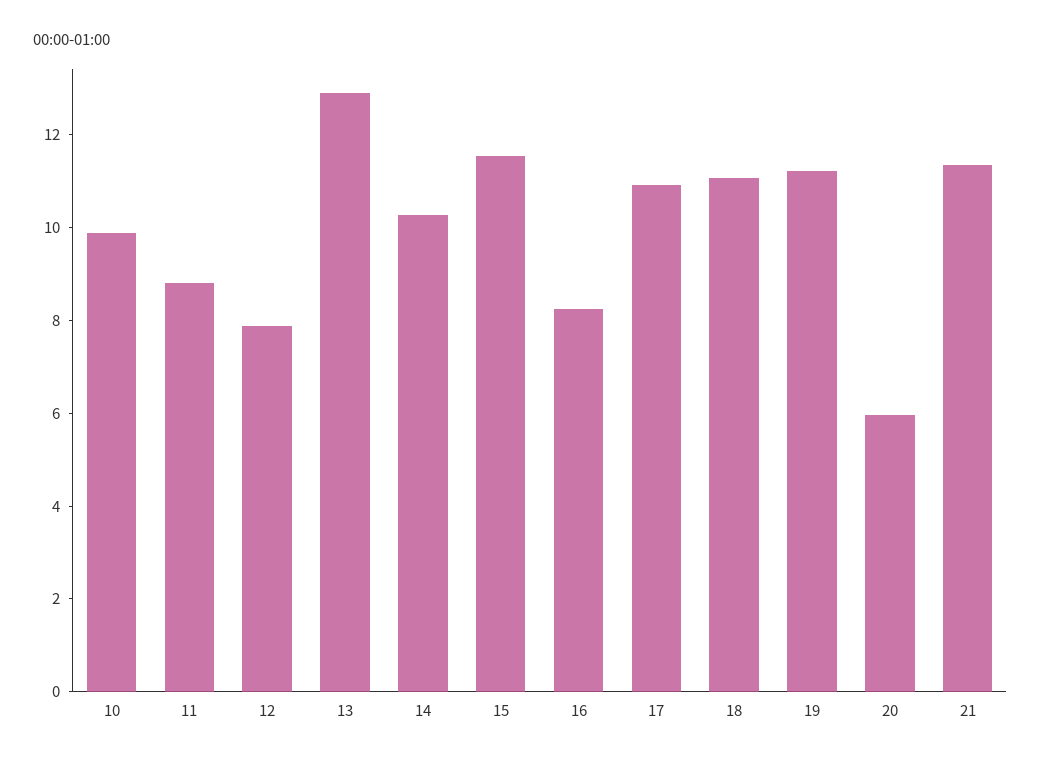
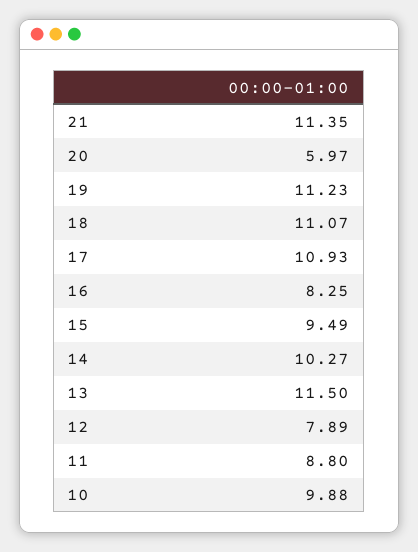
13: 13 -> 11.5
15: 11.5 -> 9.49

